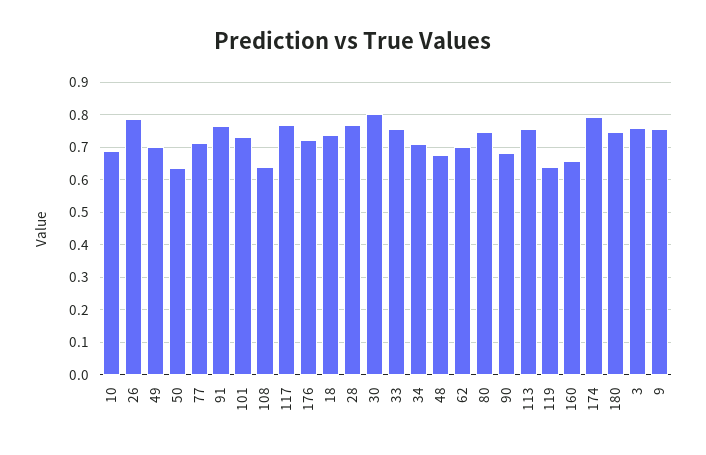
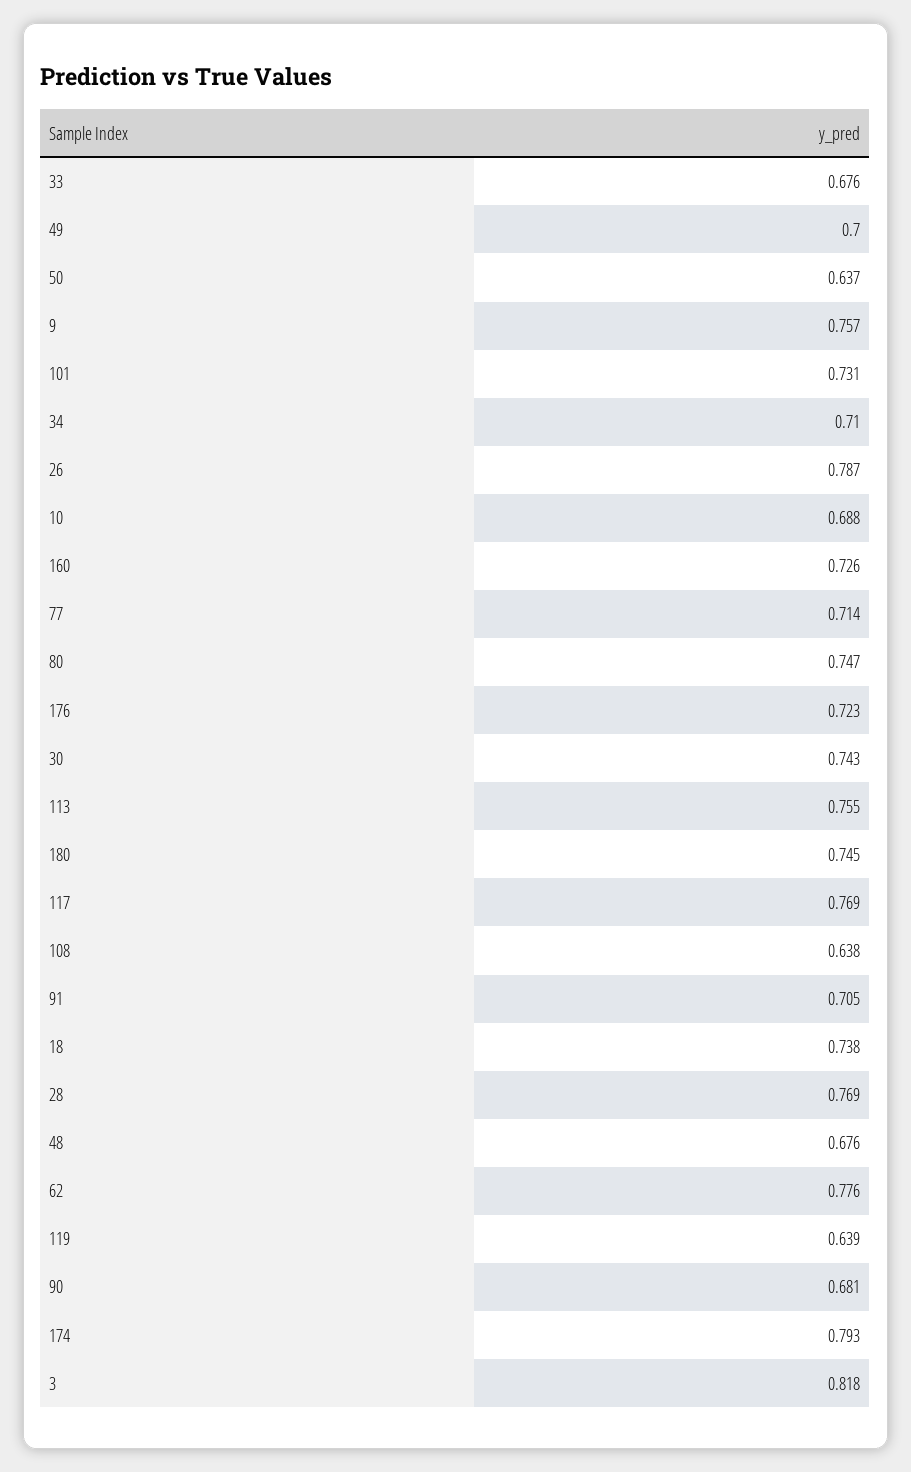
91: 0.76 -> 0.705
30: 0.8 -> 0.743
33: 0.76 -> 0.676
62: 0.7 -> 0.776
160: 0.66 -> 0.726
3: 0.76 -> 0.818

